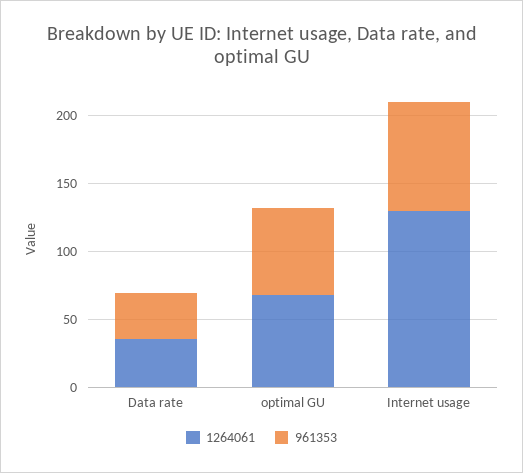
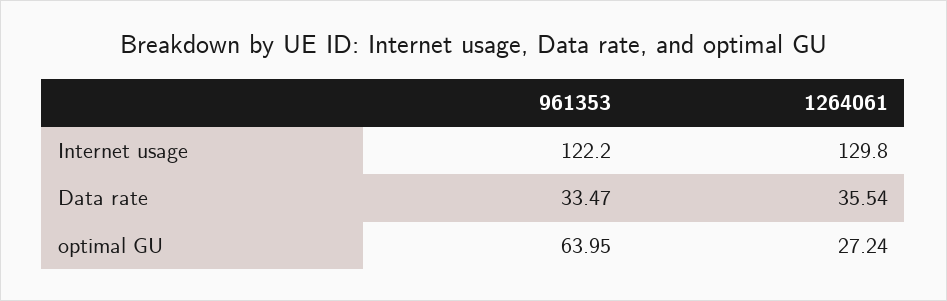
1264061, optimal GU: 70 -> 27.24
961353, Internet usage: 80 -> 122.2

